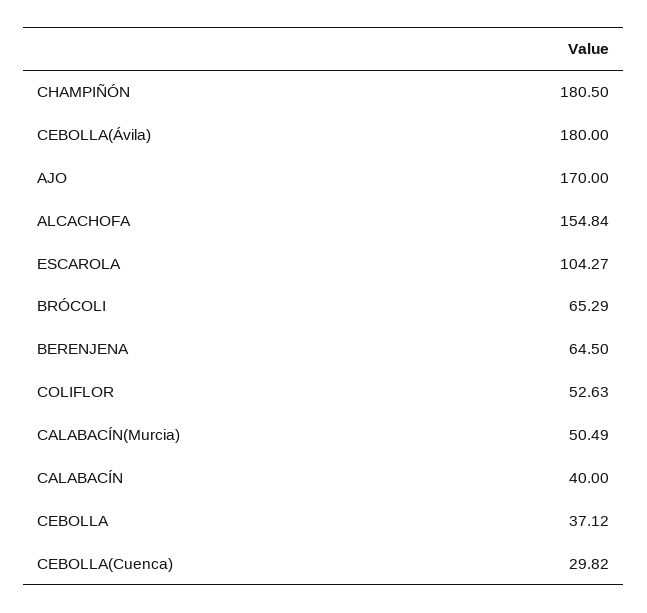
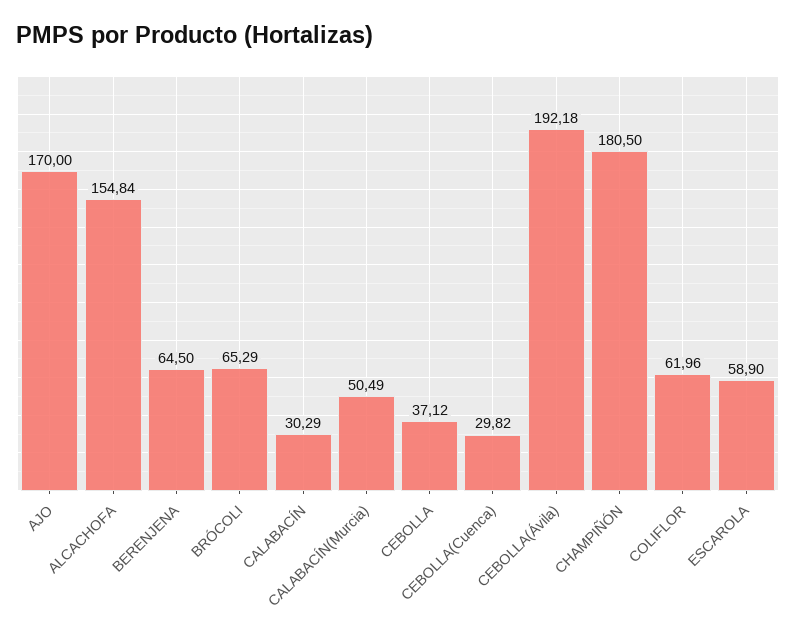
CEBOLLA(Ávila): 180 -> 192.18
ESCAROLA: 104.27 -> 58.9
COLIFLOR: 52.63 -> 61.96
CALABACÍN: 40 -> 30.29

